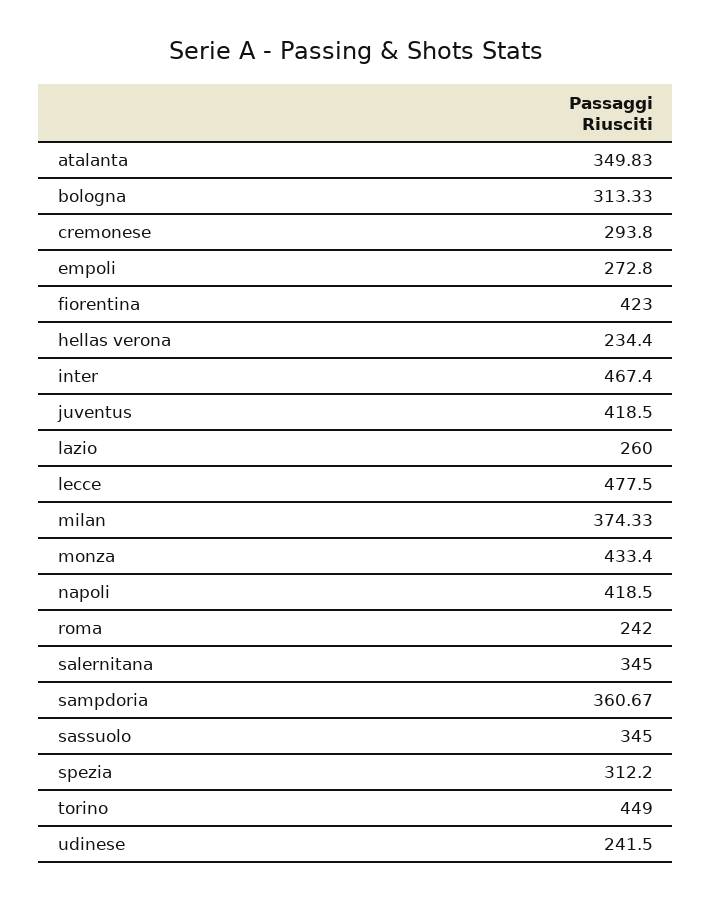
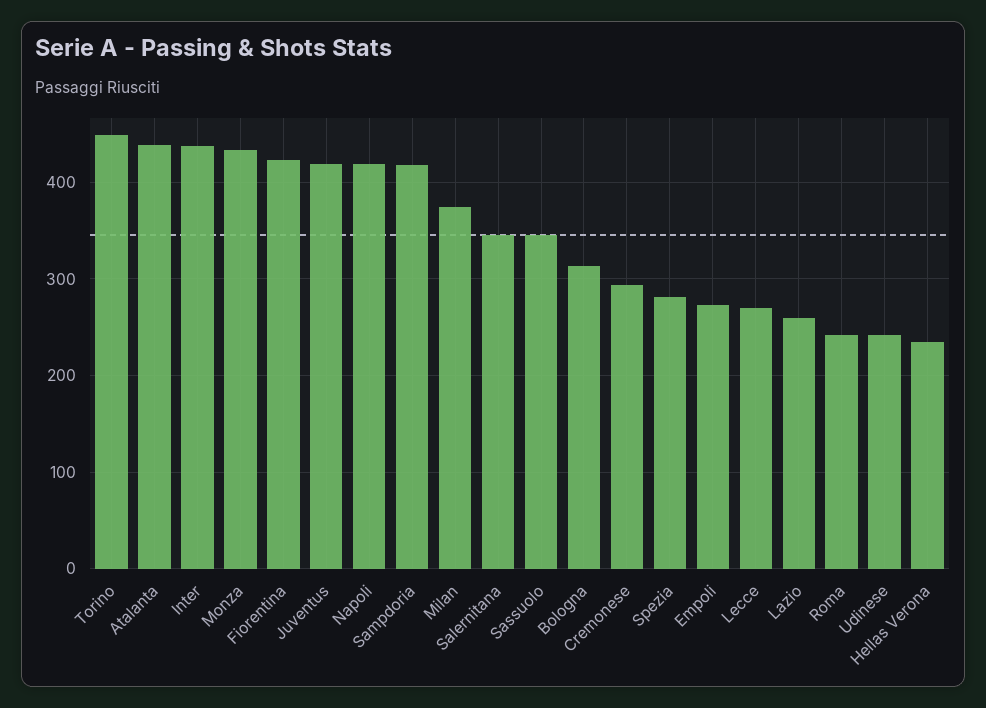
atalanta: 349.83 -> 440
inter: 467.4 -> 440
lecce: 477.5 -> 270
sampdoria: 360.67 -> 420
spezia: 312.2 -> 280

